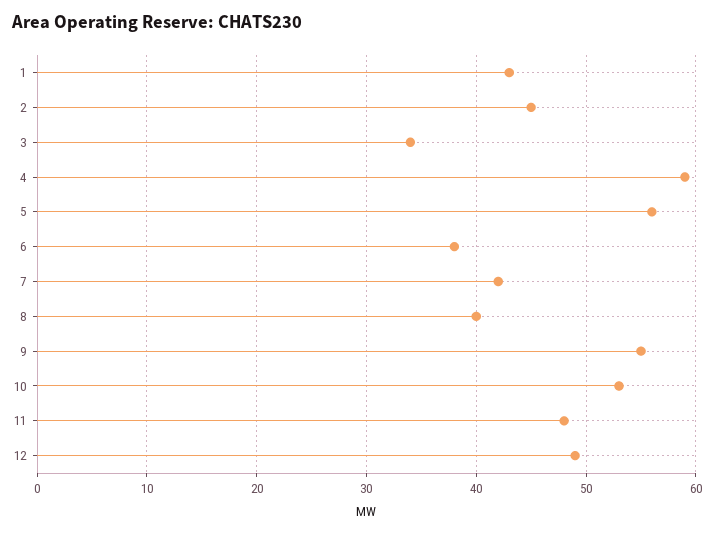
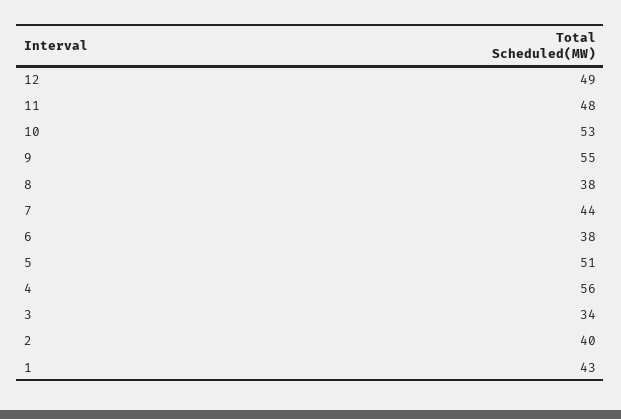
2: 45 -> 40
4: 59 -> 56
5: 56 -> 51
7: 42 -> 44
8: 40 -> 38

